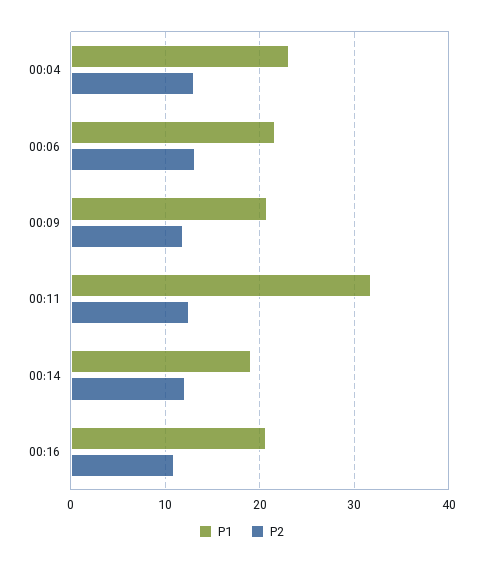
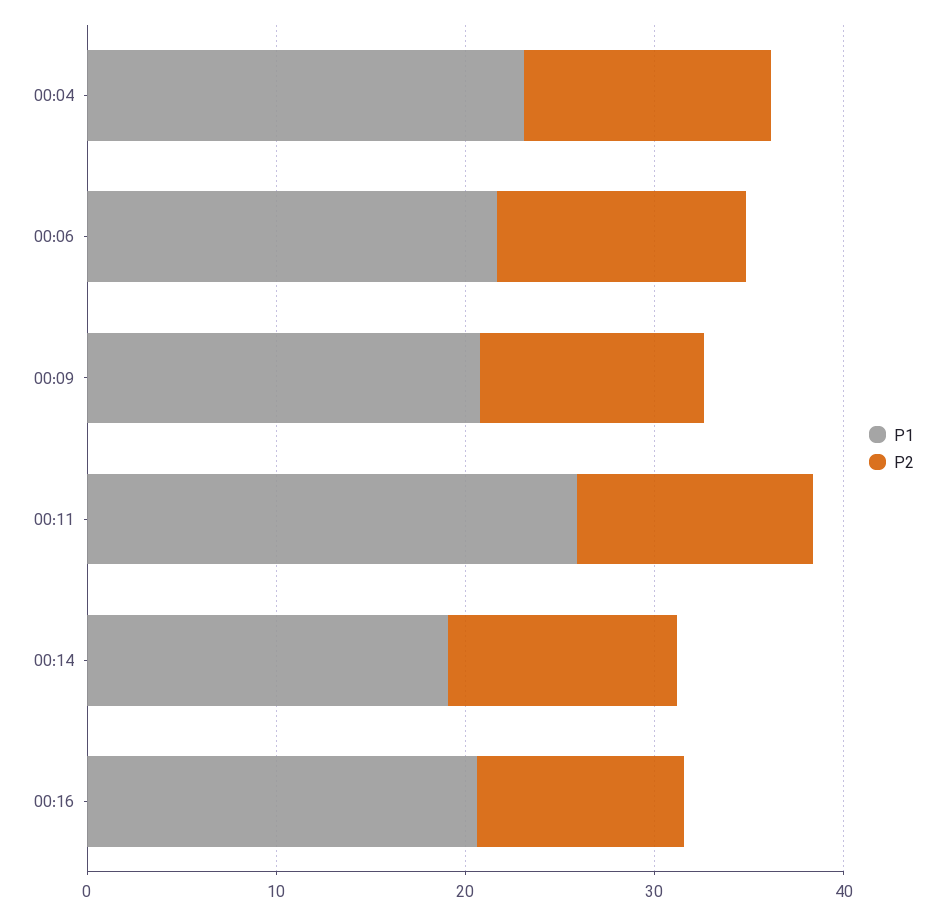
P1, 00:11: 32 -> 26

